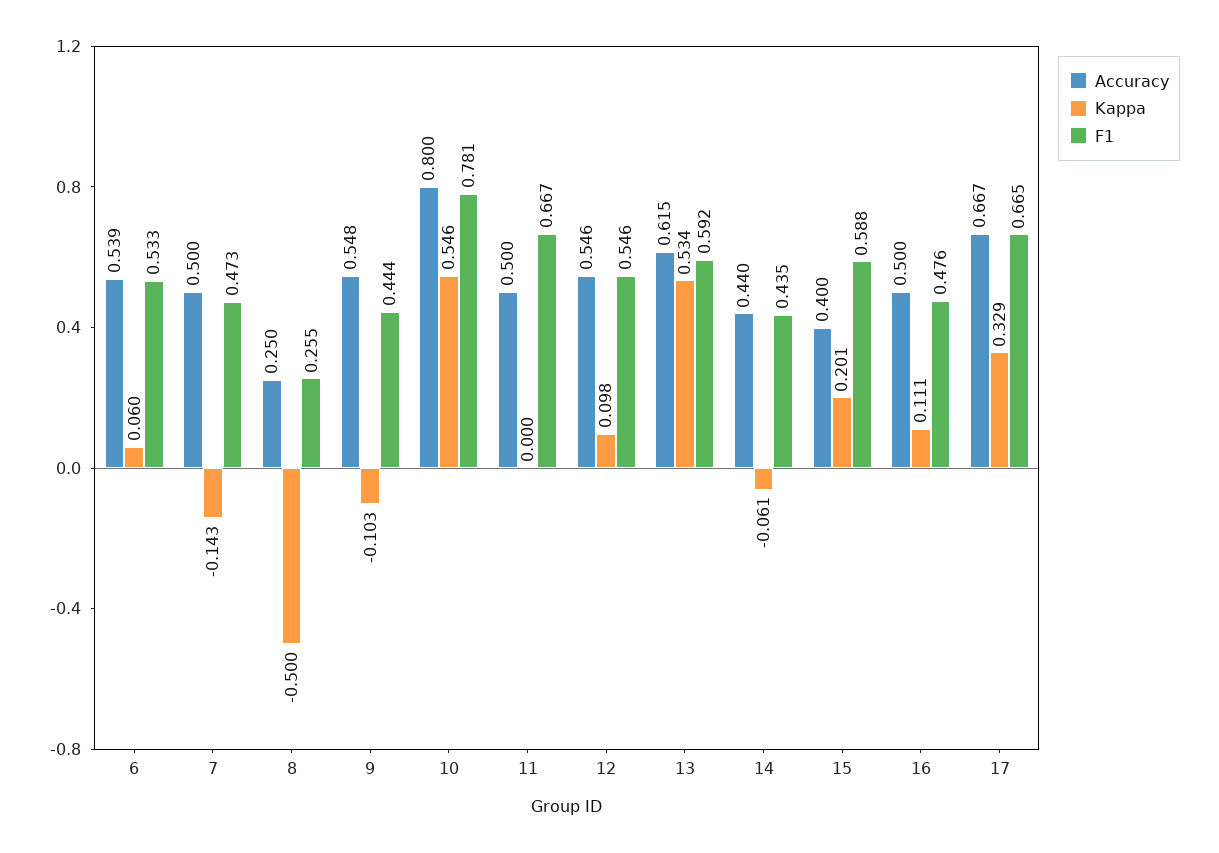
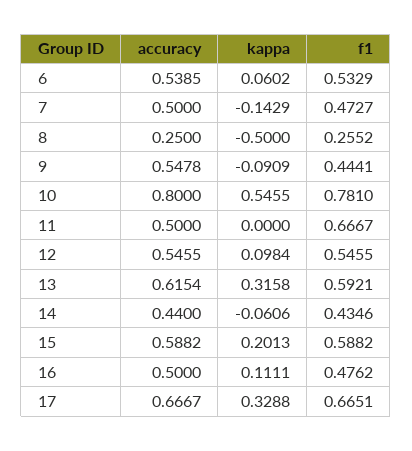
Kappa, 9: -0.103 -> -0.0909
Kappa, 13: 0.534 -> 0.3158
Accuracy, 15: 0.4 -> 0.5882

